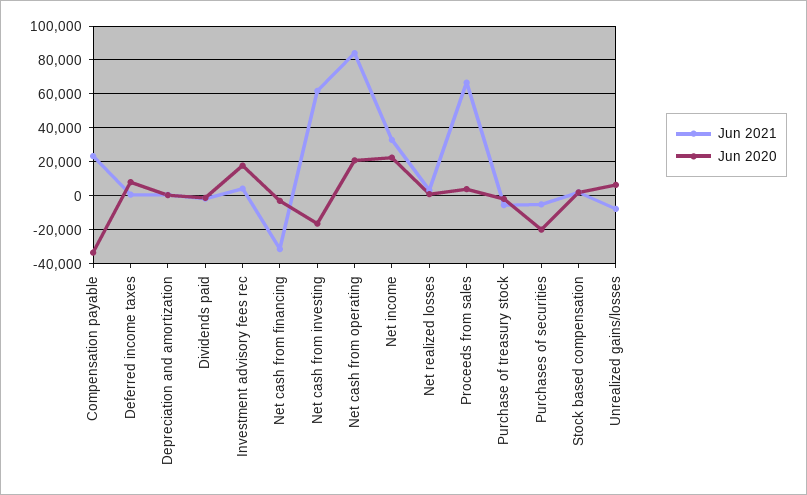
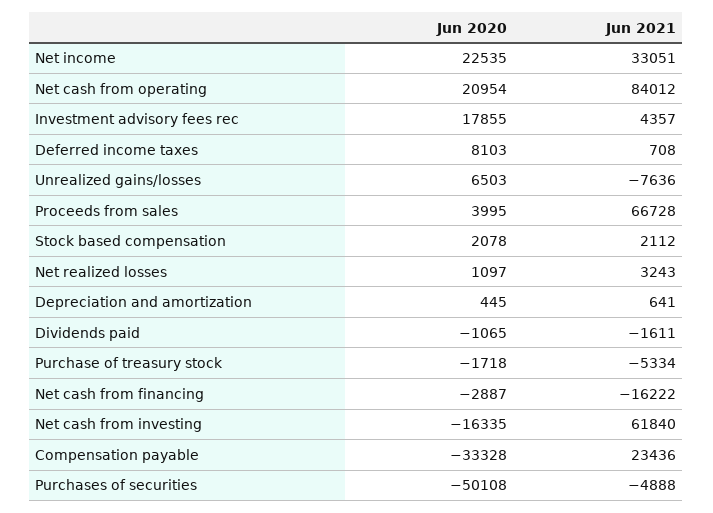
Jun 2021, Net cash from financing: -30000 -> -16222
Jun 2020, Purchases of securities: -20000 -> -50108

